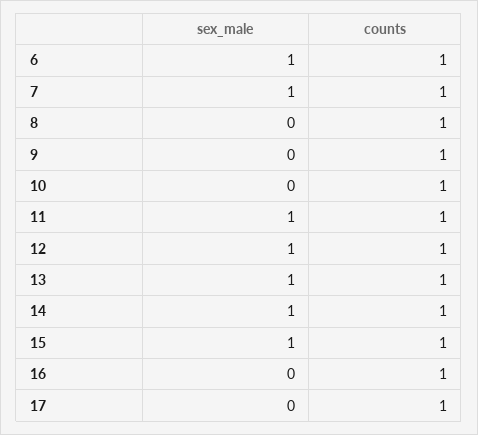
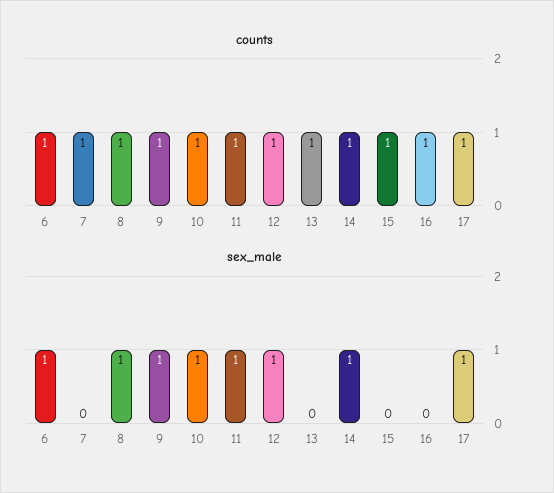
sex_male, 7: 1 -> 0
sex_male, 8: 0 -> 1
sex_male, 9: 0 -> 1
sex_male, 10: 0 -> 1
sex_male, 13: 1 -> 0
sex_male, 15: 1 -> 0
sex_male, 17: 0 -> 1

